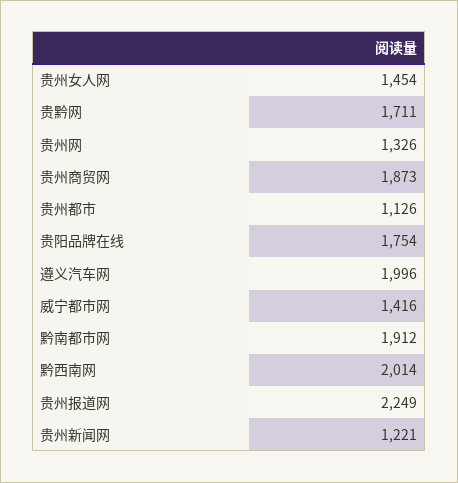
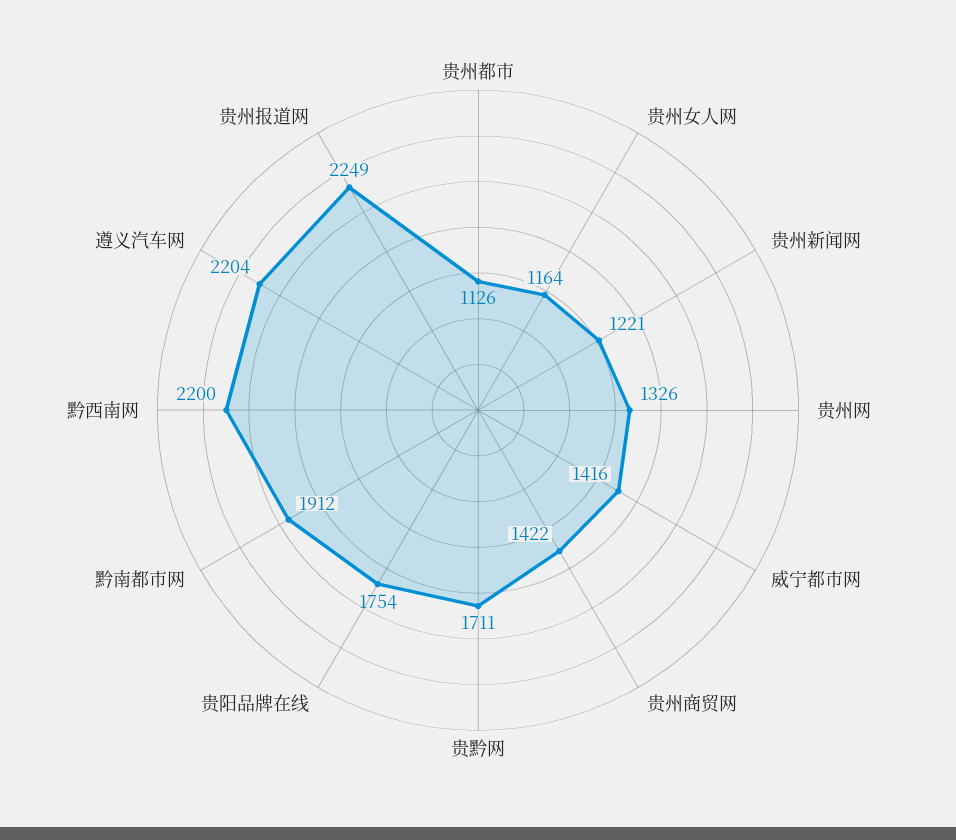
贵州女人网: 1454 -> 1164
贵州商贸网: 1873 -> 1422
遵义汽车网: 1996 -> 2204
黔西南网: 2014 -> 2200

